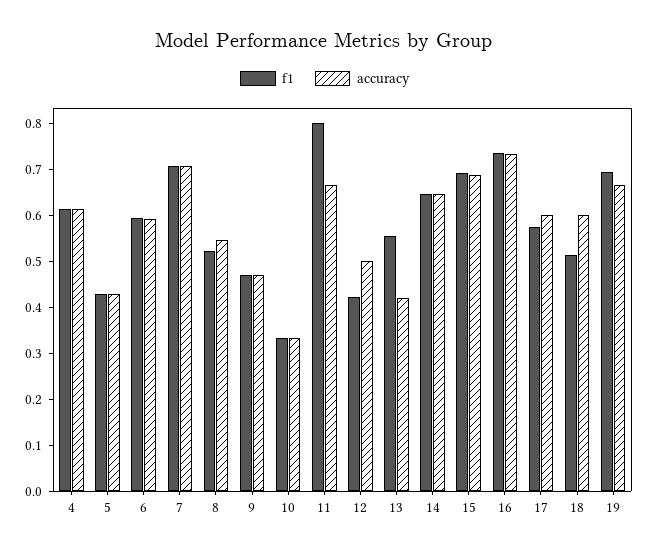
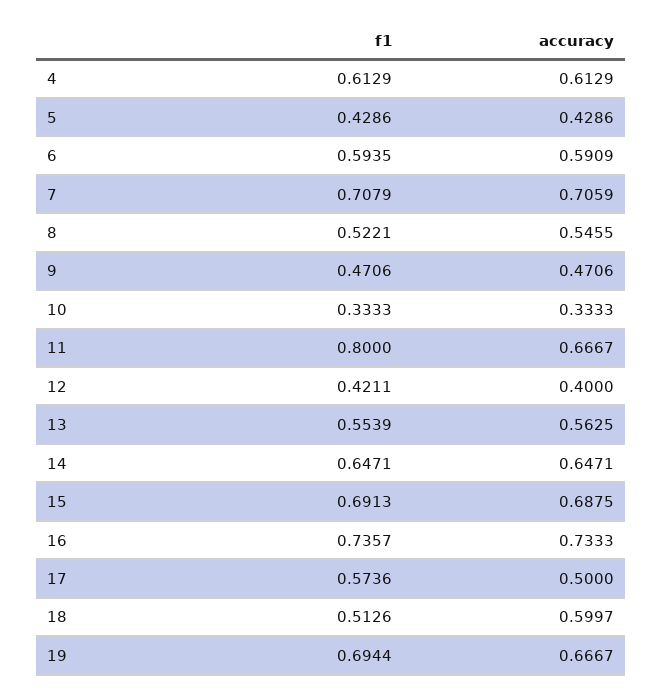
accuracy, 12: 0.5 -> 0.4
accuracy, 13: 0.42 -> 0.5625
accuracy, 17: 0.6 -> 0.5

